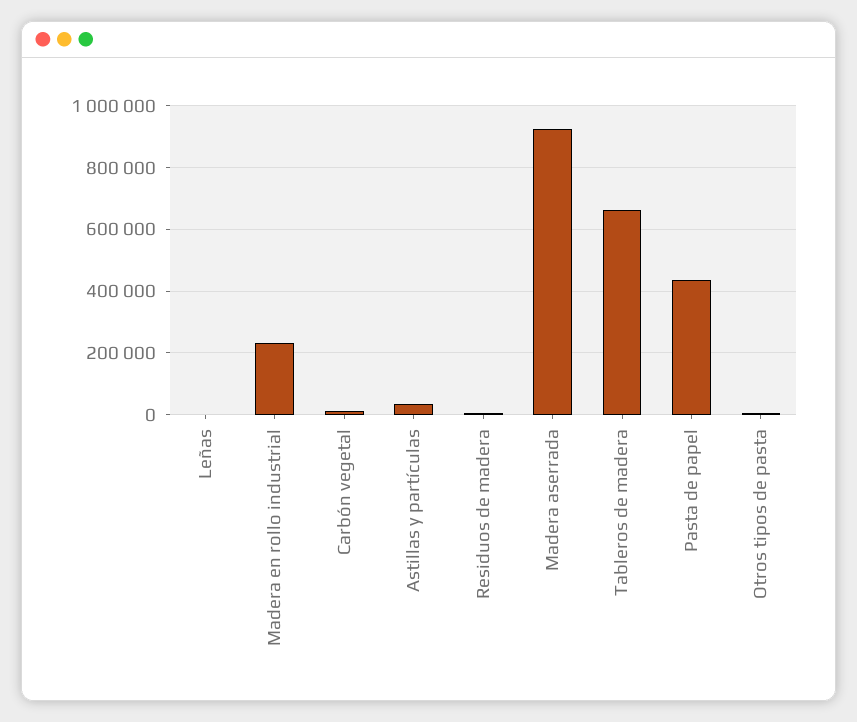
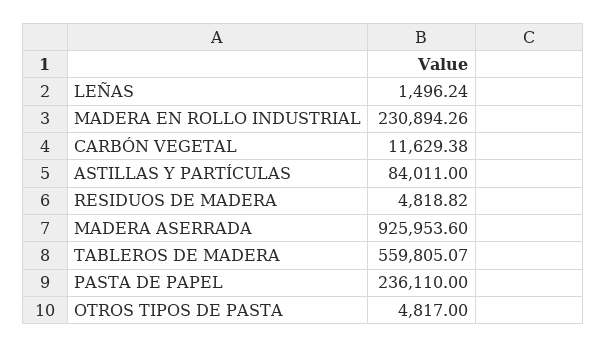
Astillas y partículas: 40000 -> 84011
Tableros de madera: 660000 -> 559805.07
Pasta de papel: 440000 -> 236110

